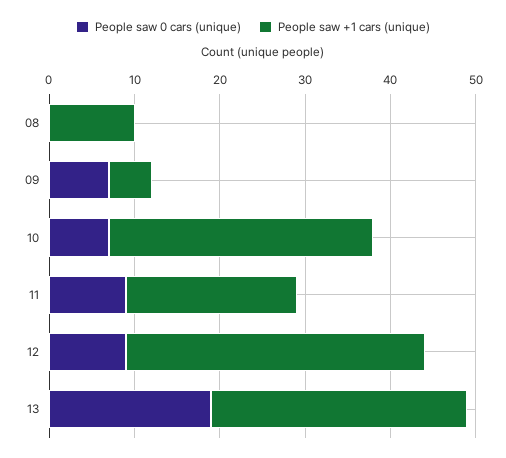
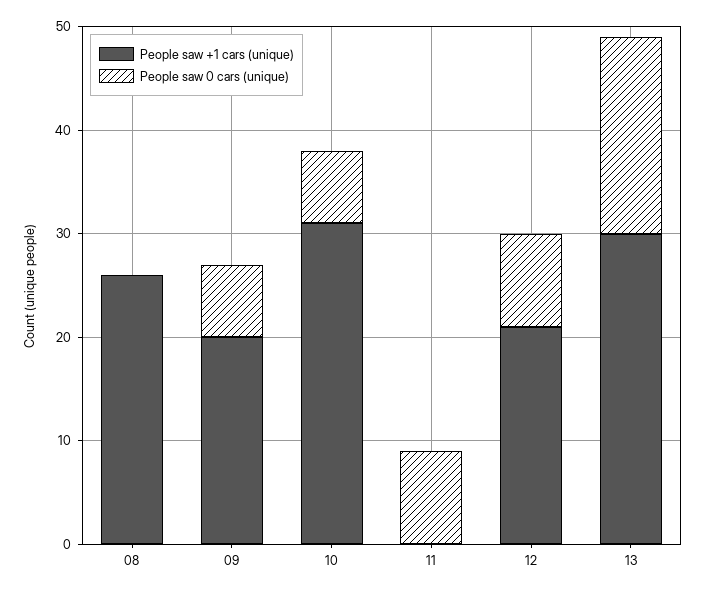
People saw +1 cars (unique), 08: 10 -> 26
People saw +1 cars (unique), 09: 5 -> 20
People saw +1 cars (unique), 11: 20 -> 0
People saw +1 cars (unique), 12: 35 -> 21

